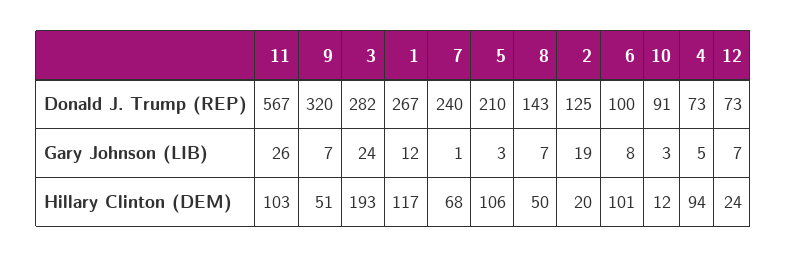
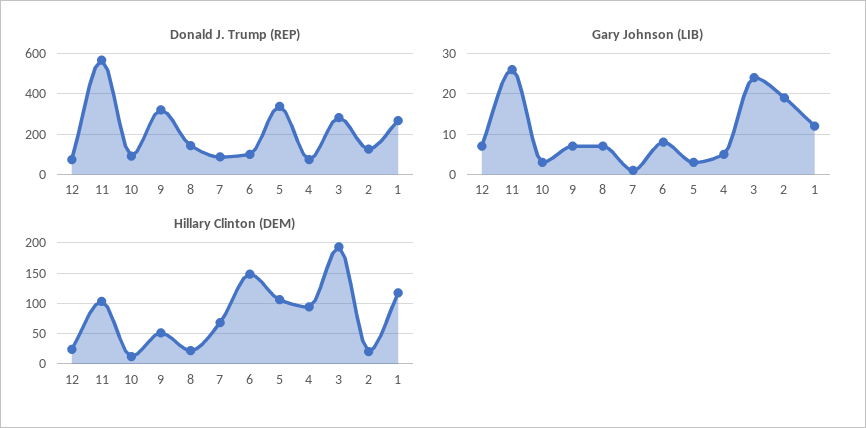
Donald J. Trump (REP), 7: 240 -> 100
Donald J. Trump (REP), 5: 210 -> 350
Hillary Clinton (DEM), 8: 50 -> 20
Hillary Clinton (DEM), 6: 101 -> 150

